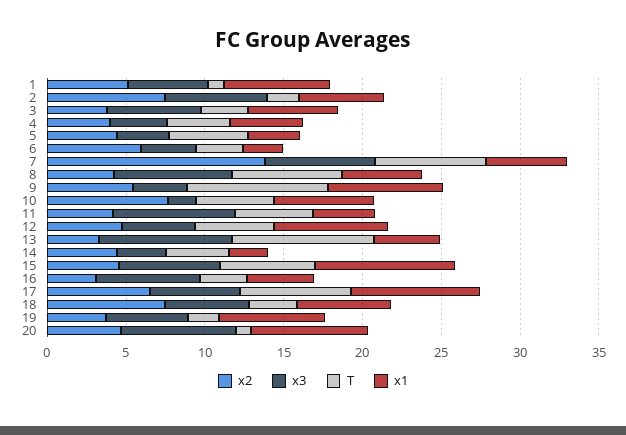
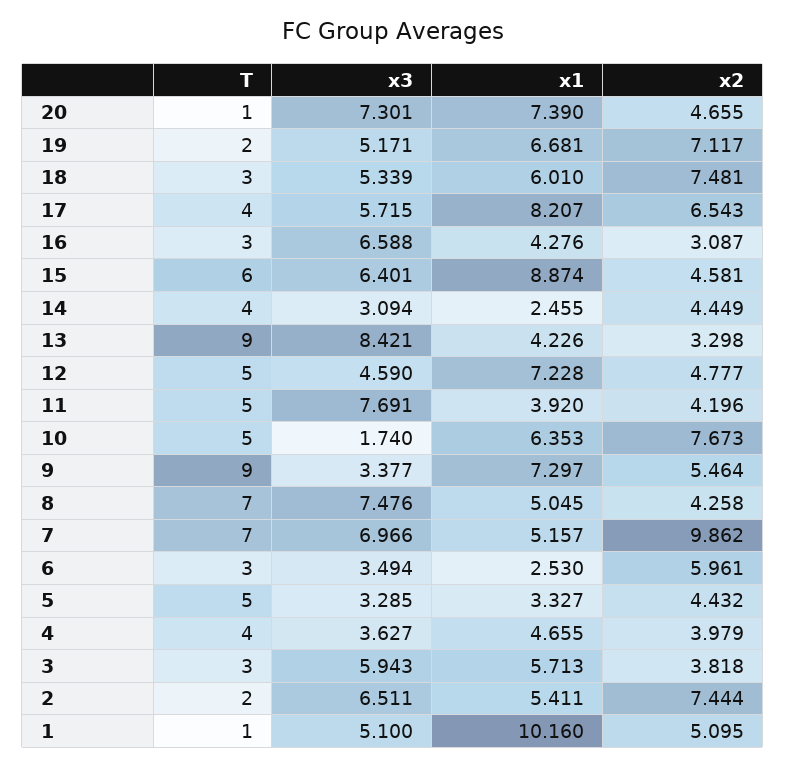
x1, 1: 7 -> 10.16
x2, 7: 14 -> 9.862
T, 17: 7 -> 4
x2, 19: 4 -> 7.117

